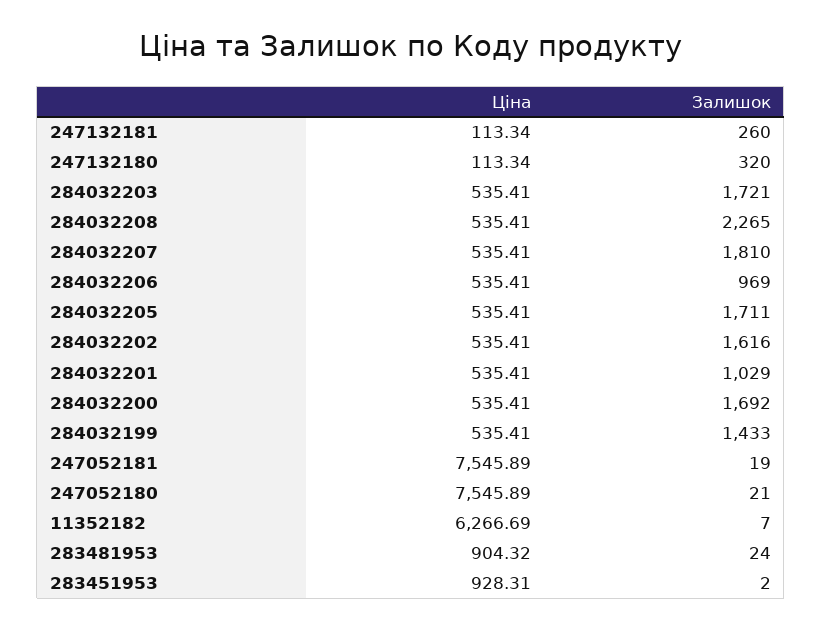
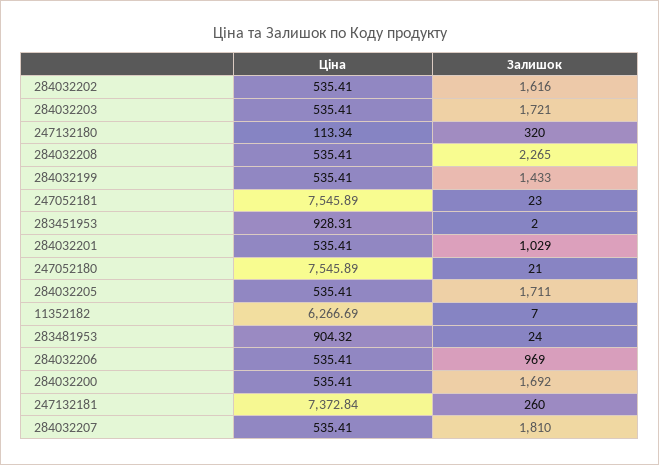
Ціна, 247132181: 113.34 -> 7372.84
Залишок, 247052181: 19 -> 23

